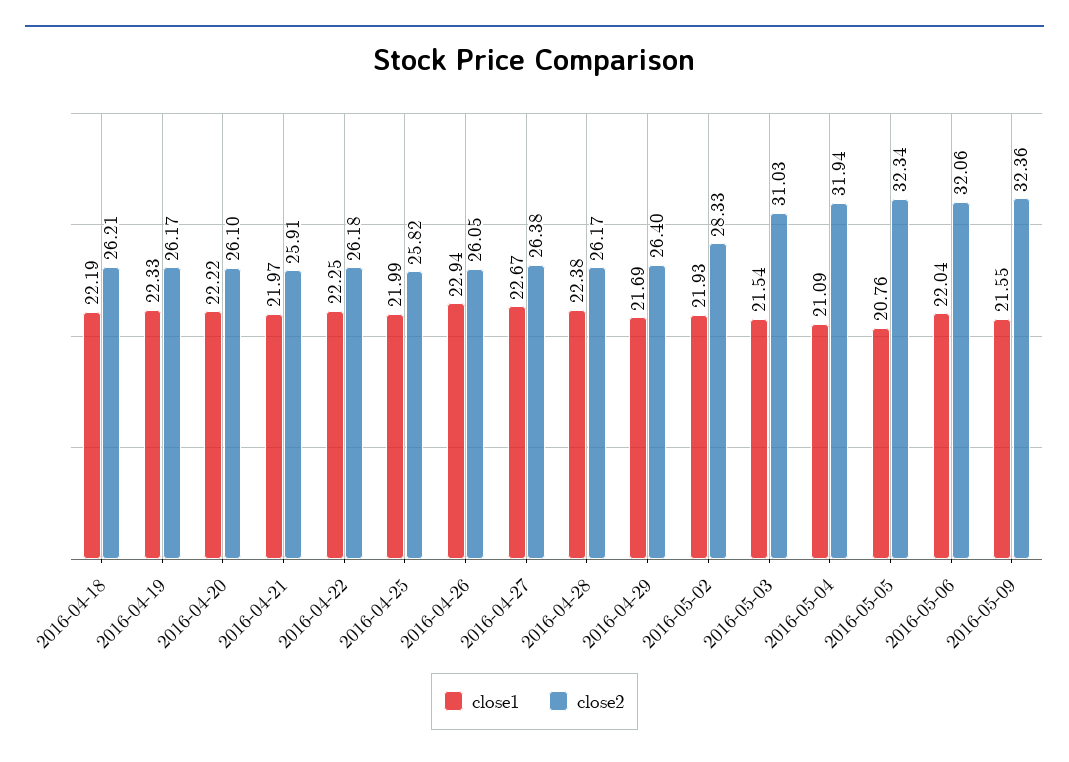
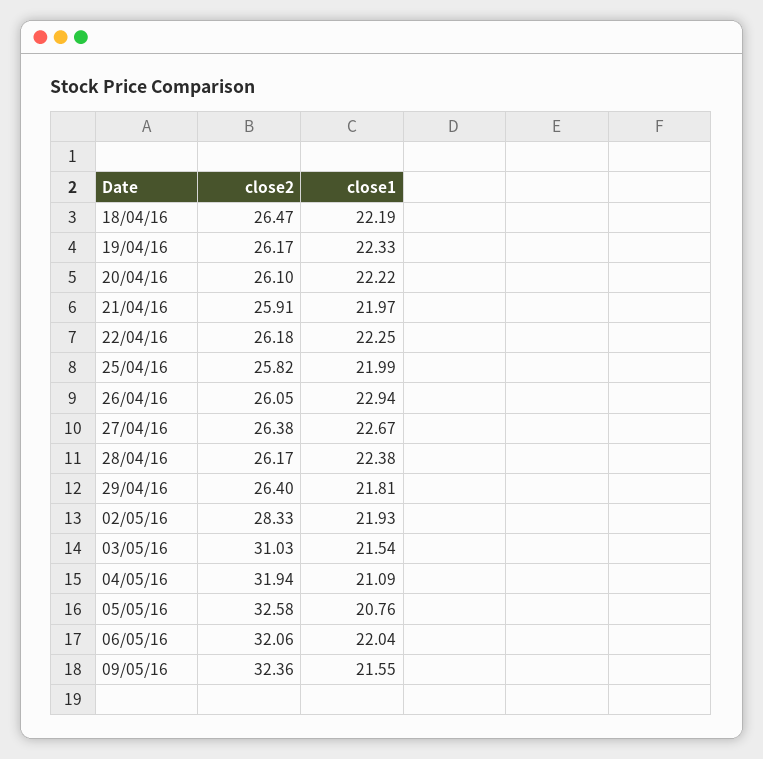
close2, 2016-04-18: 26.21 -> 26.47
close1, 2016-04-29: 21.69 -> 21.81
close2, 2016-05-05: 32.34 -> 32.58

